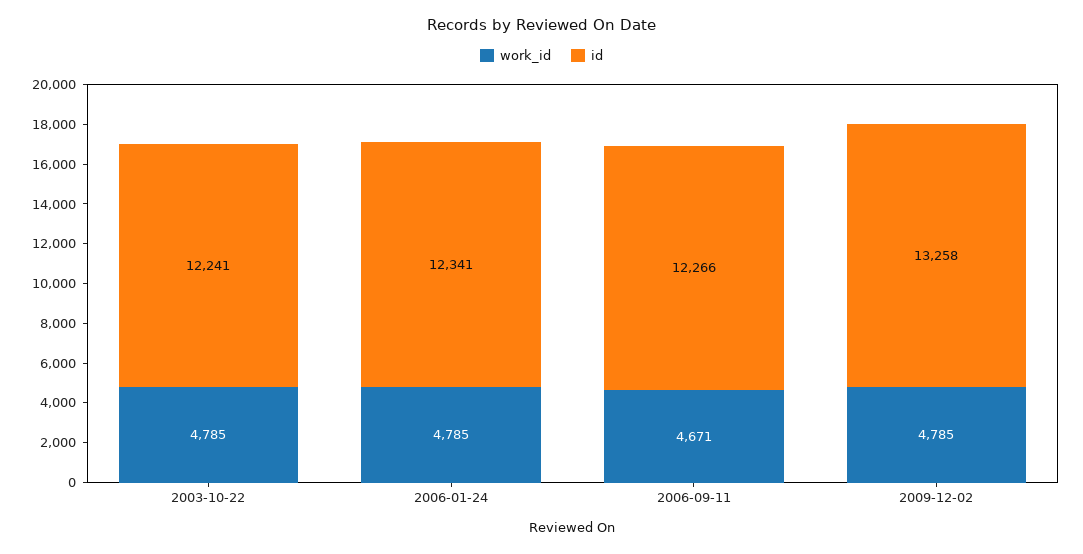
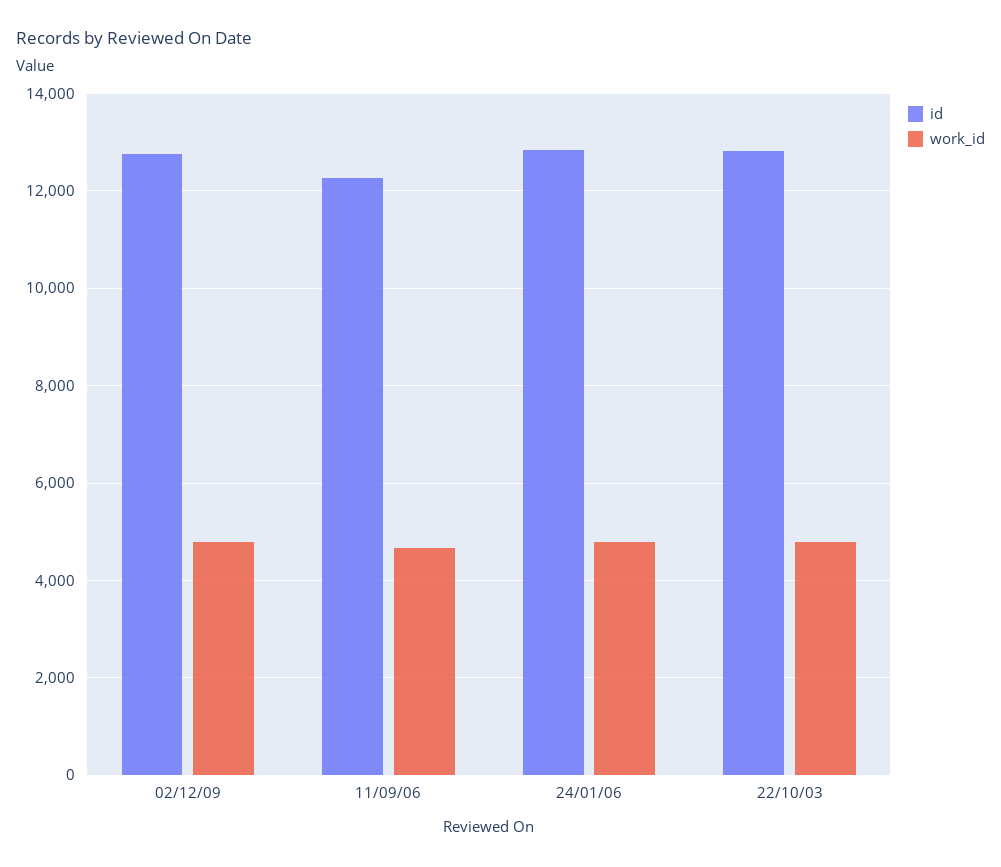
id, 2003-10-22: 12241 -> 12800
id, 2006-01-24: 12341 -> 12800
id, 2009-12-02: 13258 -> 12800

